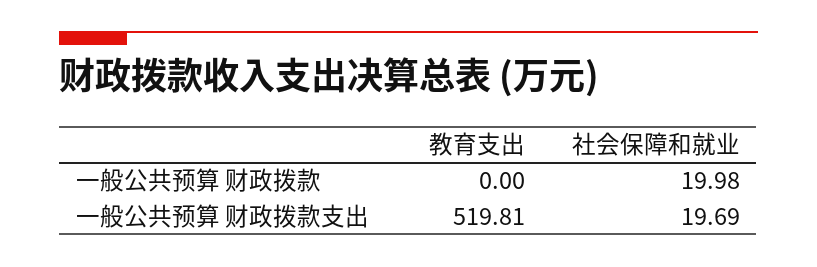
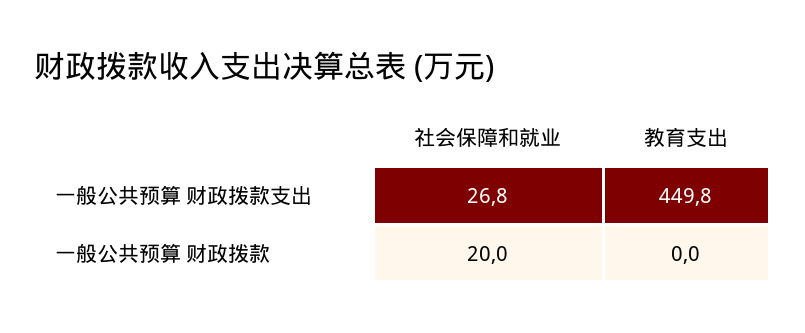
教育支出, 一般公共预算 财政拨款支出: 519.81 -> 449.8
社会保障和就业, 一般公共预算 财政拨款支出: 19.69 -> 26.8

